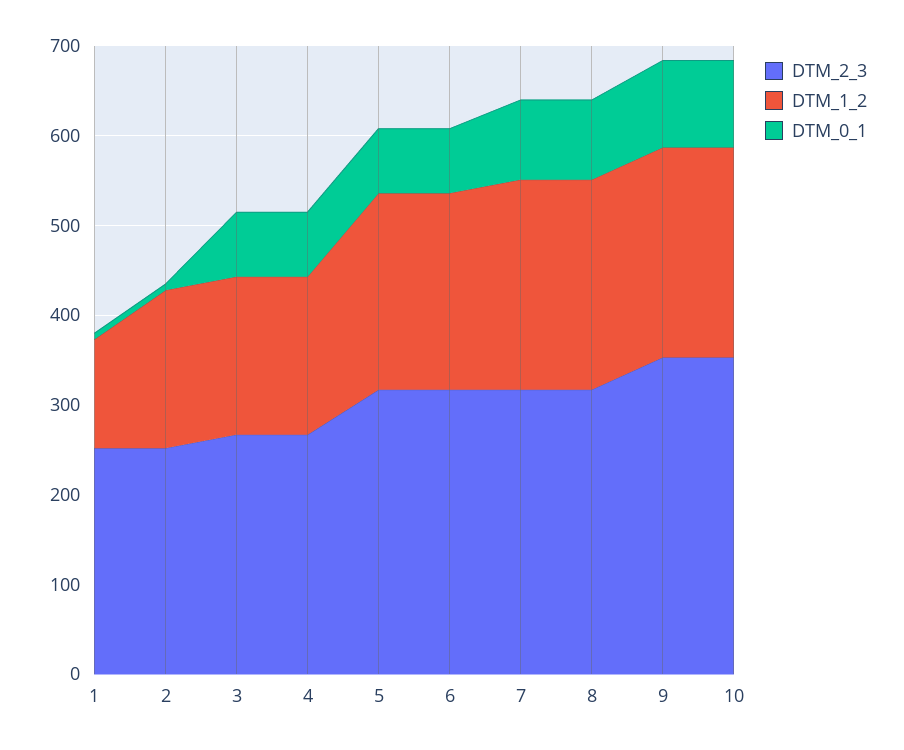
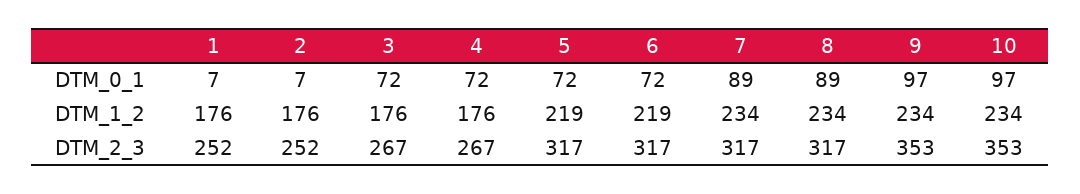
DTM_1_2, 1: 120 -> 176

